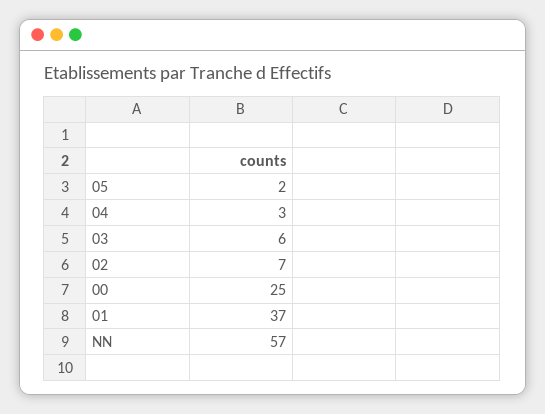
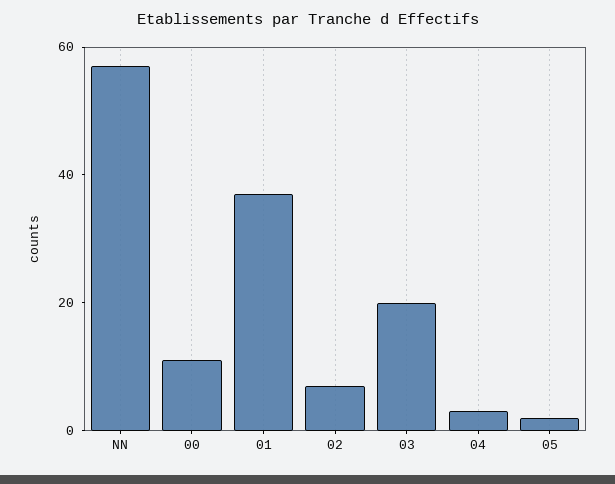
03: 6 -> 20
00: 25 -> 10

